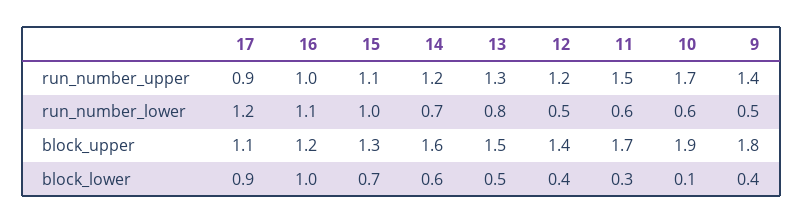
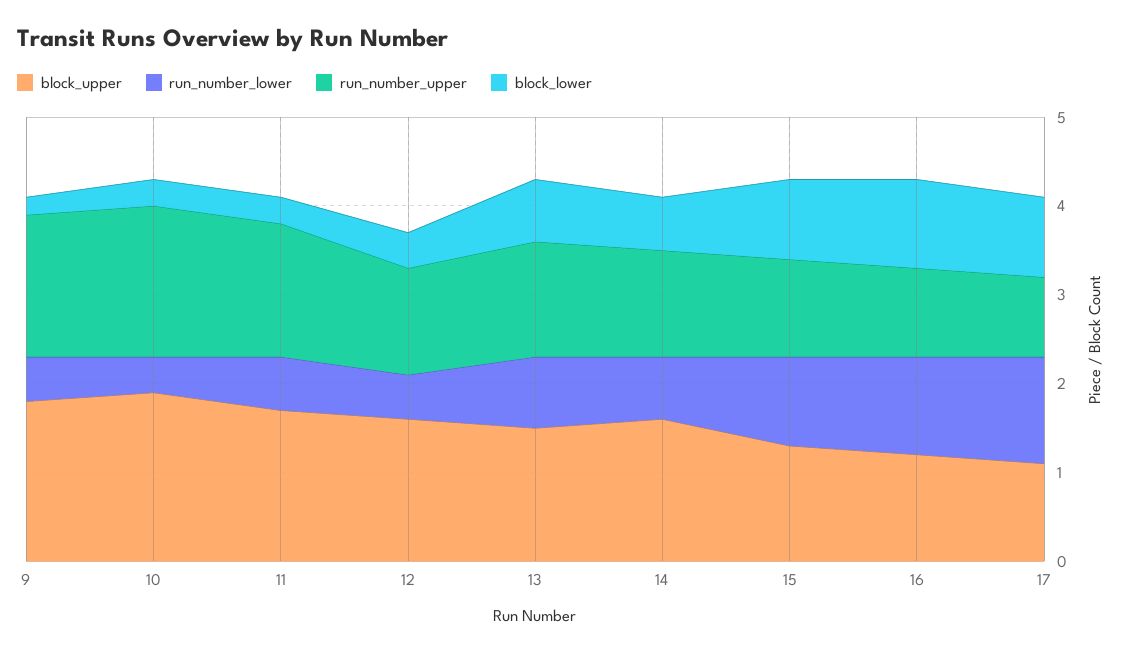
run_number_upper, 9: 1.4 -> 1.6
run_number_lower, 10: 0.6 -> 0.4
block_upper, 12: 1.4 -> 1.6
block_lower, 15: 0.7 -> 0.9
block_lower, 13: 0.5 -> 0.7
block_lower, 10: 0.1 -> 0.3
block_lower, 9: 0.4 -> 0.2

